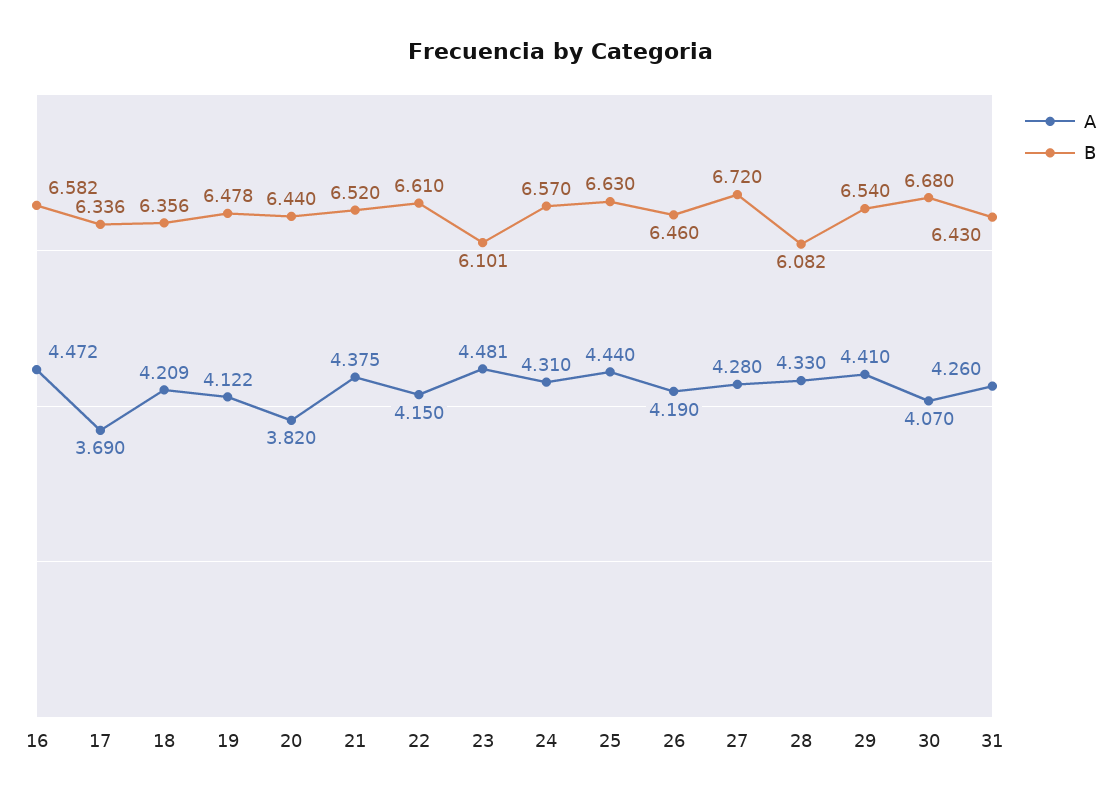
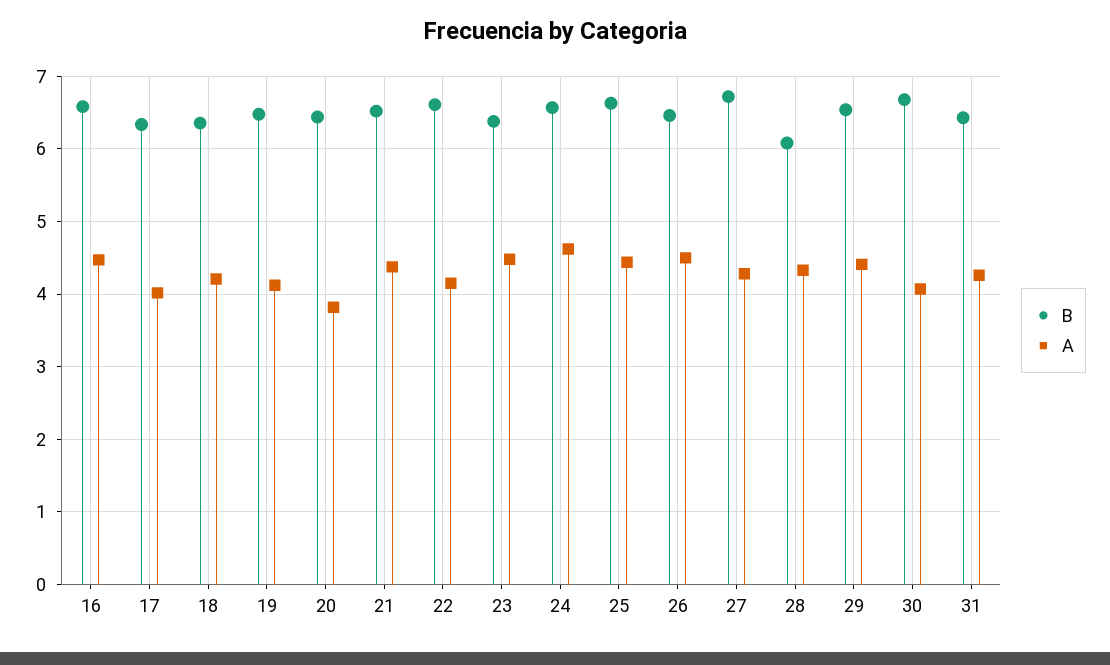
A, 17: 3.69 -> 4
B, 23: 6.101 -> 6.4
A, 24: 4.31 -> 4.6
A, 26: 4.19 -> 4.5

